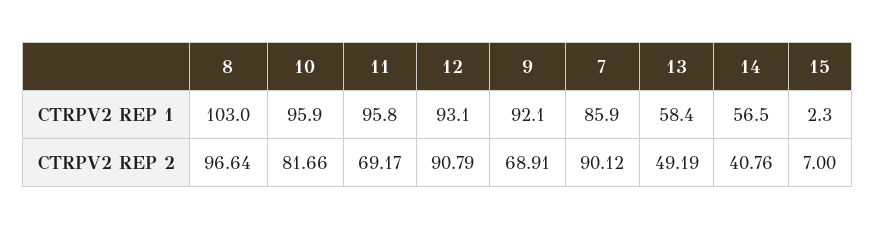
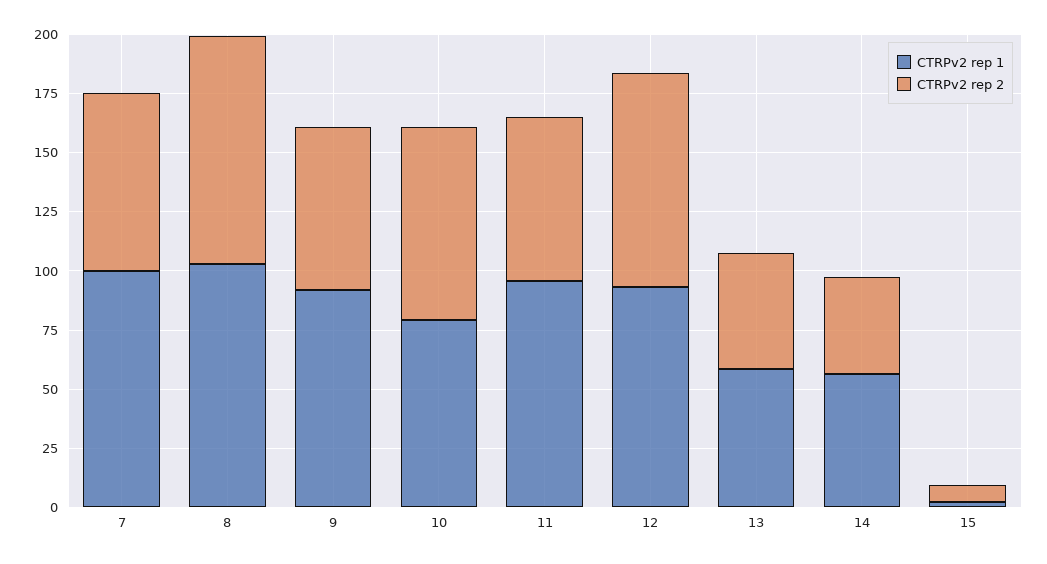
CTRPV2 REP 1, 10: 95.9 -> 80
CTRPV2 REP 1, 7: 85.9 -> 100
CTRPV2 REP 2, 7: 90.12 -> 75

